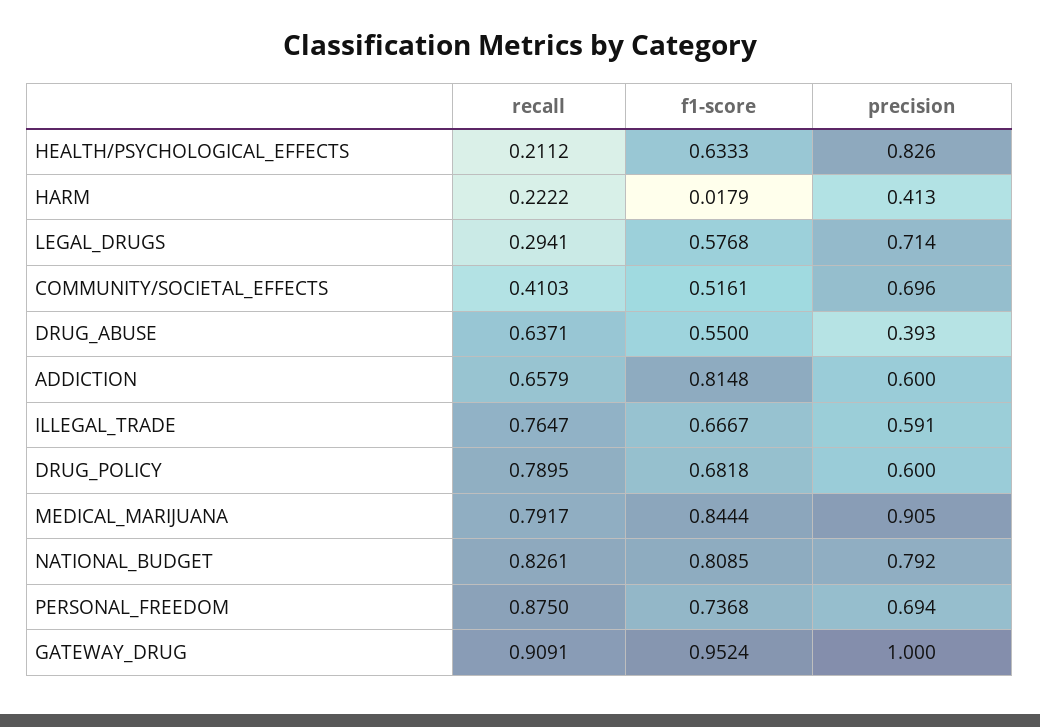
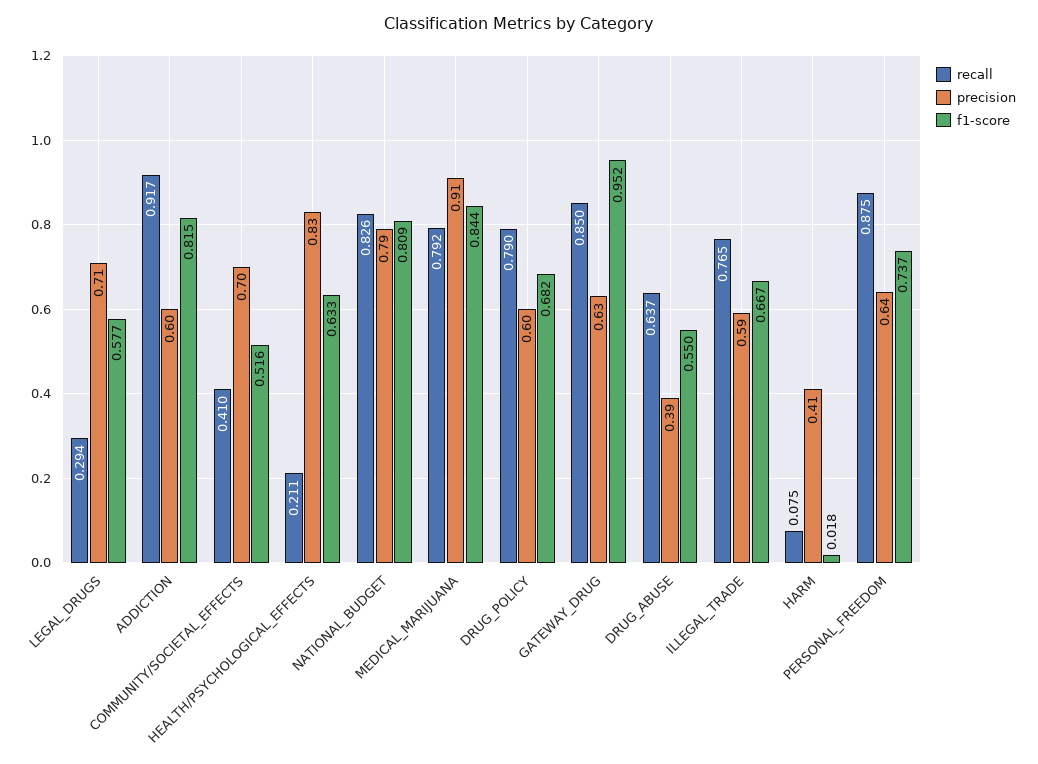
recall, HARM: 0.2222 -> 0.075
recall, ADDICTION: 0.6579 -> 0.917
precision, PERSONAL_FREEDOM: 0.694 -> 0.64
recall, GATEWAY_DRUG: 0.9091 -> 0.85
precision, GATEWAY_DRUG: 1 -> 0.63

